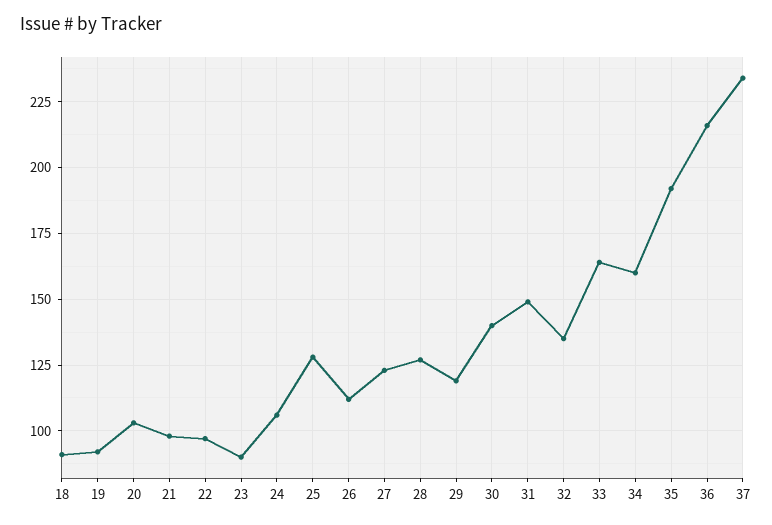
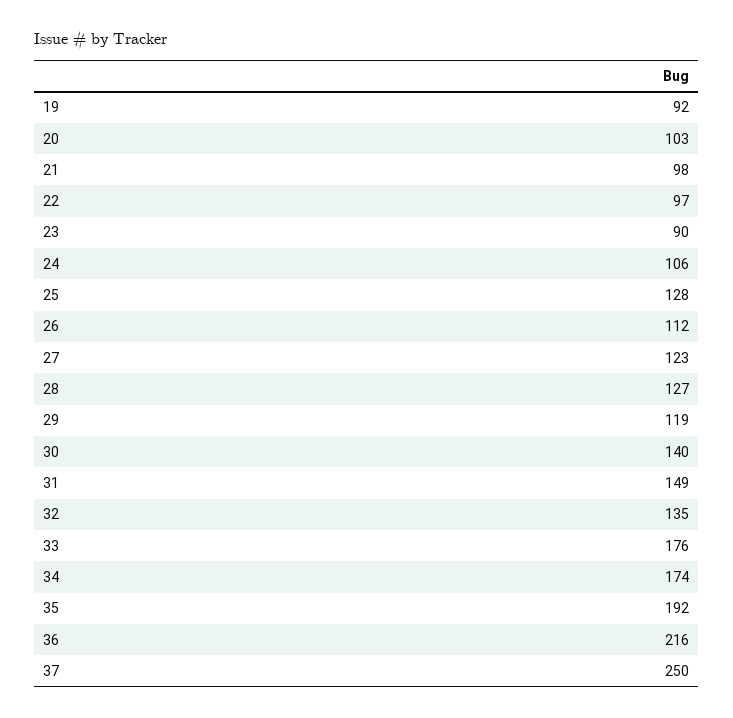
18: 90 -> none
33: 165 -> 176
34: 160 -> 174
37: 235 -> 250

